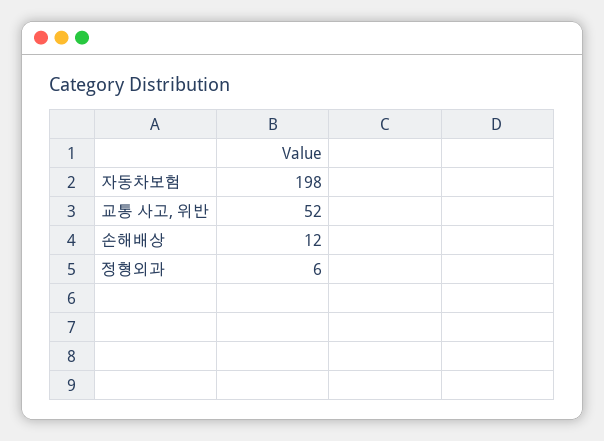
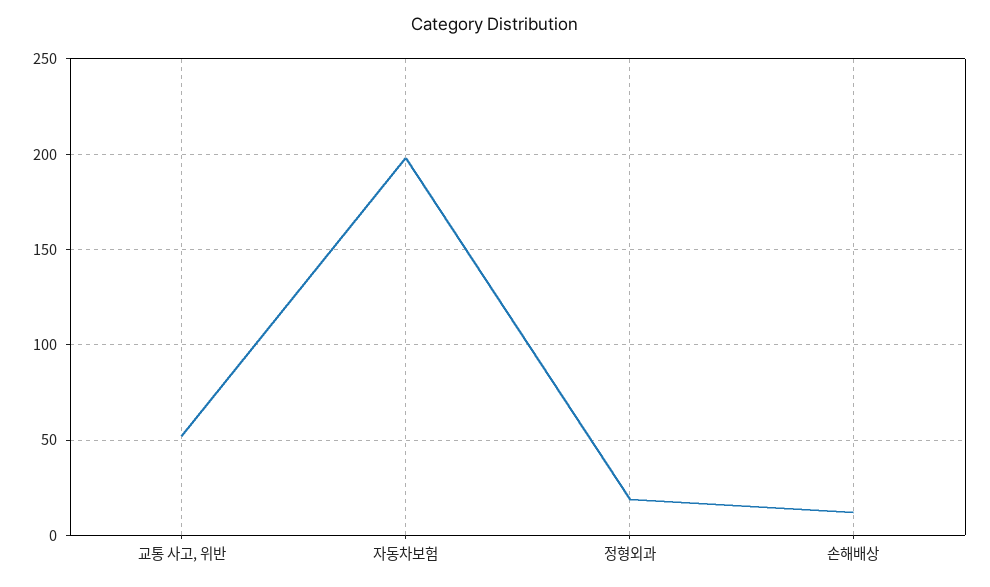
정형외과: 6 -> 20

